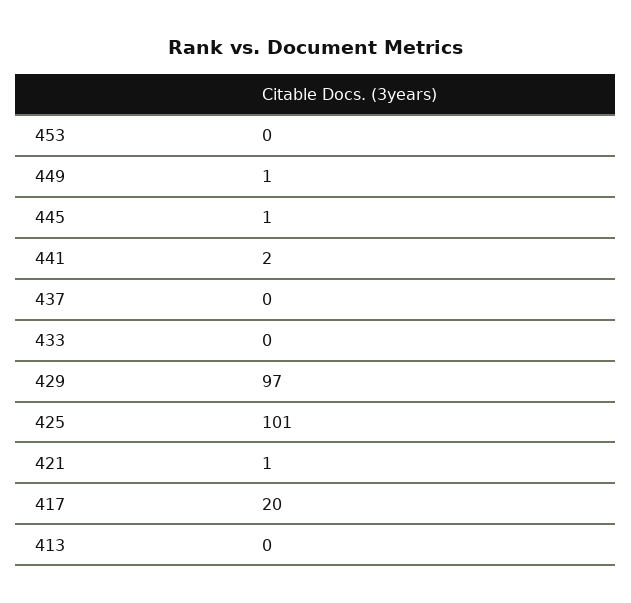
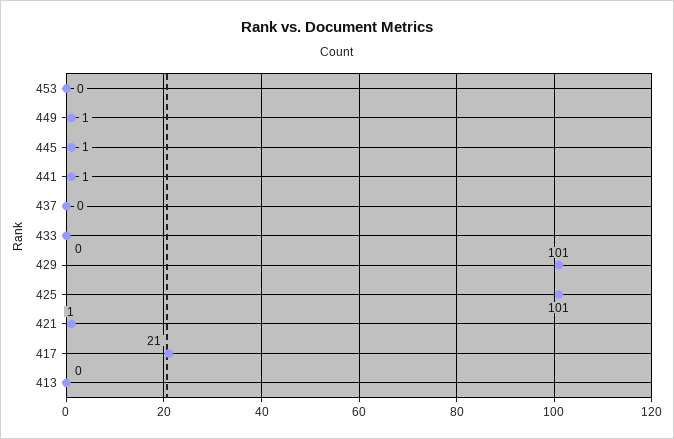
441: 2 -> 1
429: 97 -> 101
417: 20 -> 21

